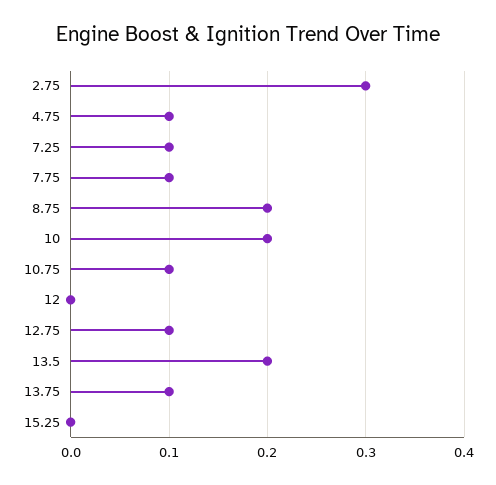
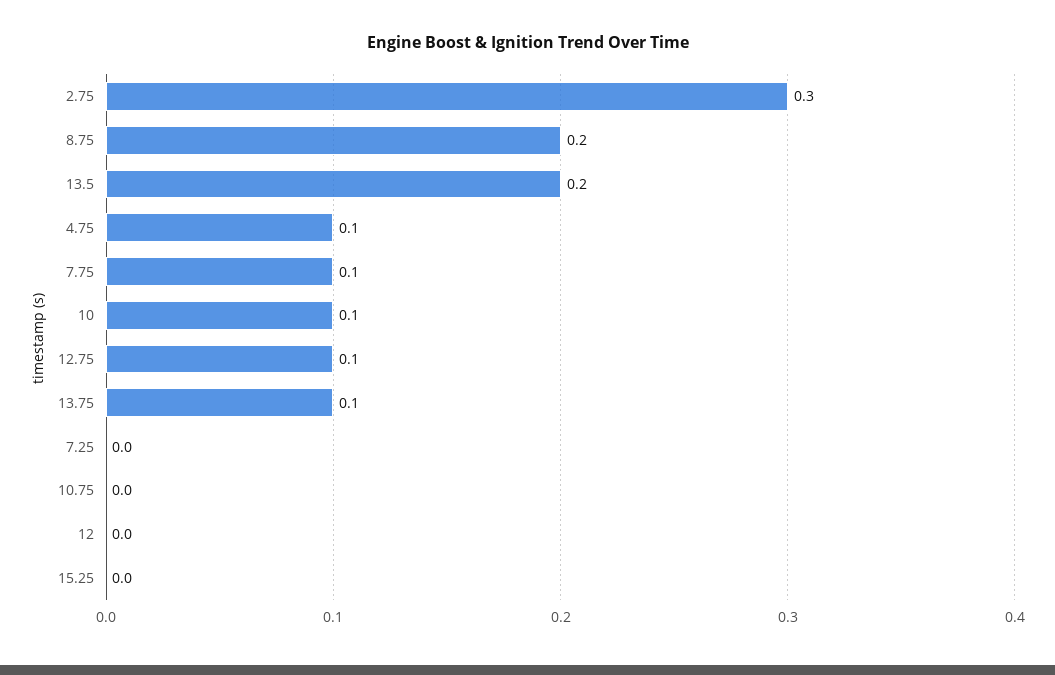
7.25: 0.1 -> 0
10: 0.2 -> 0.1
10.75: 0.1 -> 0

